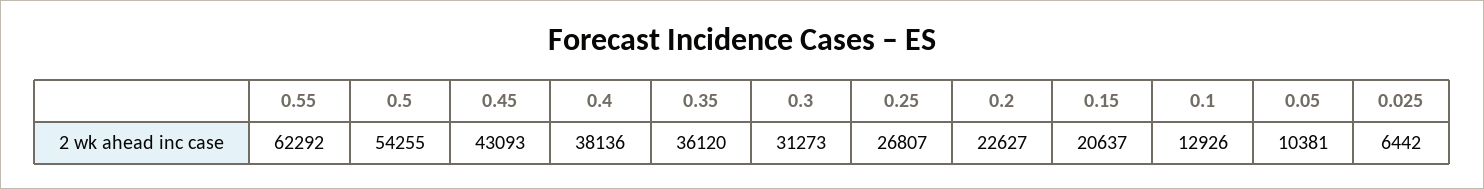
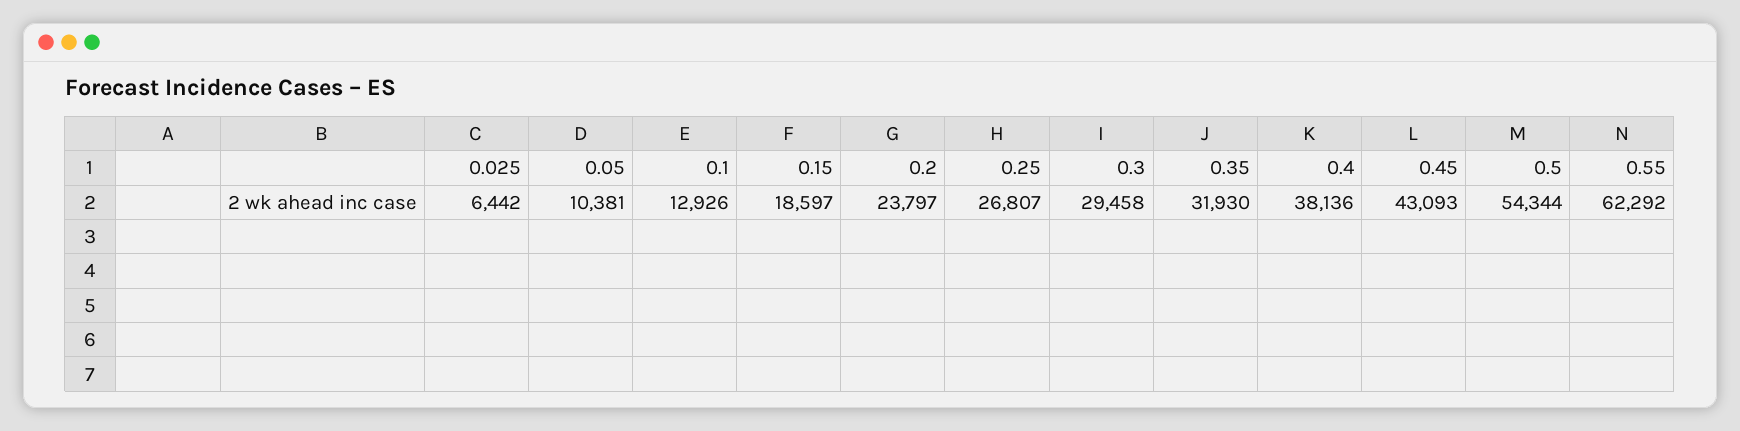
0.5: 54255 -> 54344
0.35: 36120 -> 31930
0.3: 31273 -> 29458
0.2: 22627 -> 23797
0.15: 20637 -> 18597

